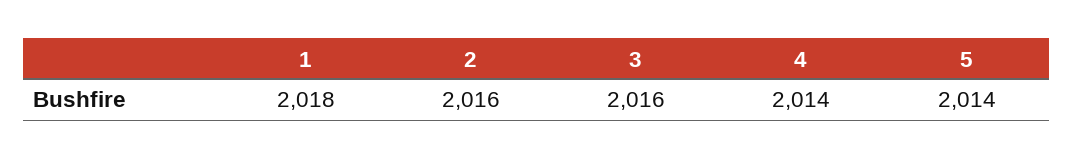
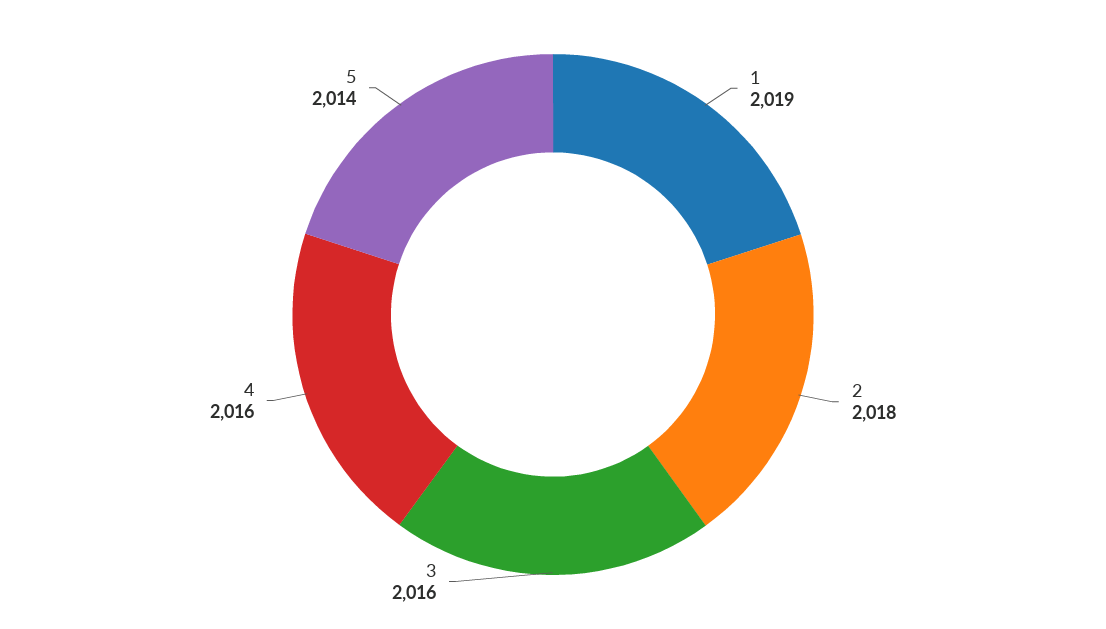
1: 2018 -> 2019
2: 2016 -> 2018
4: 2014 -> 2016

